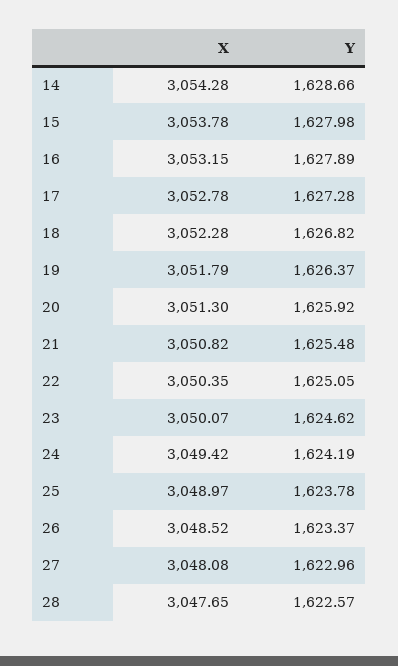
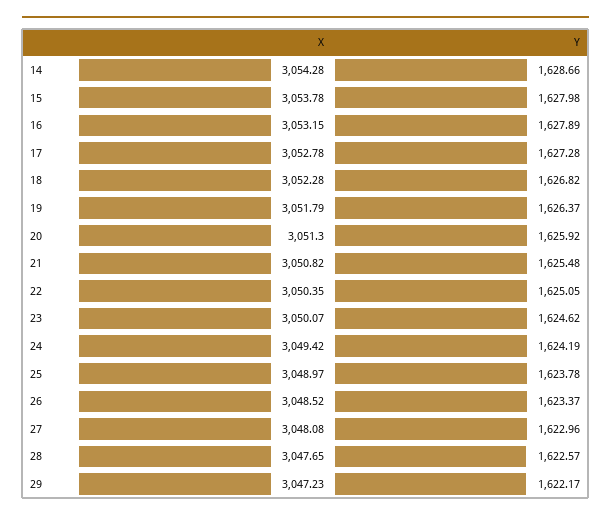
X, 29: none -> 3047.23
Y, 29: none -> 1622.17

